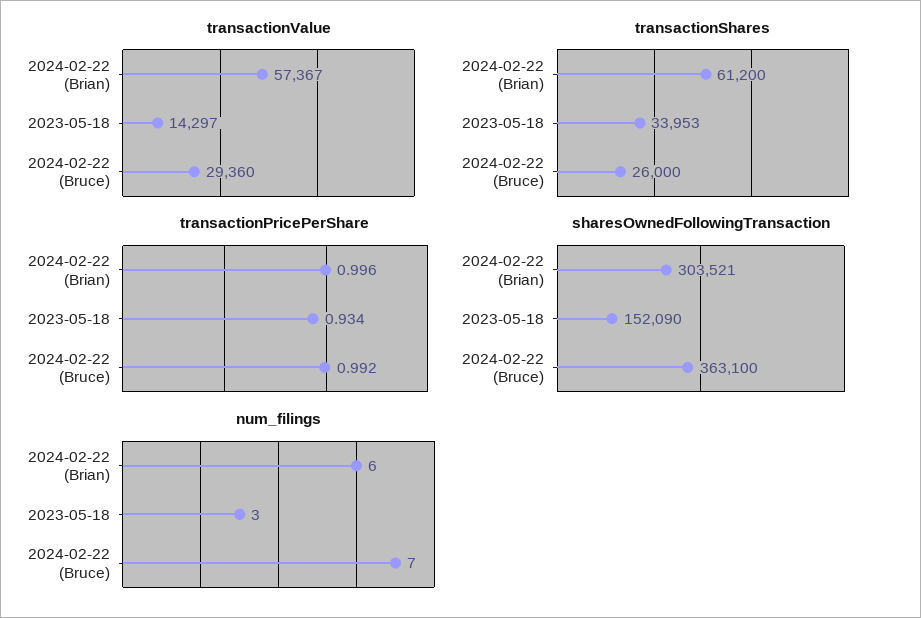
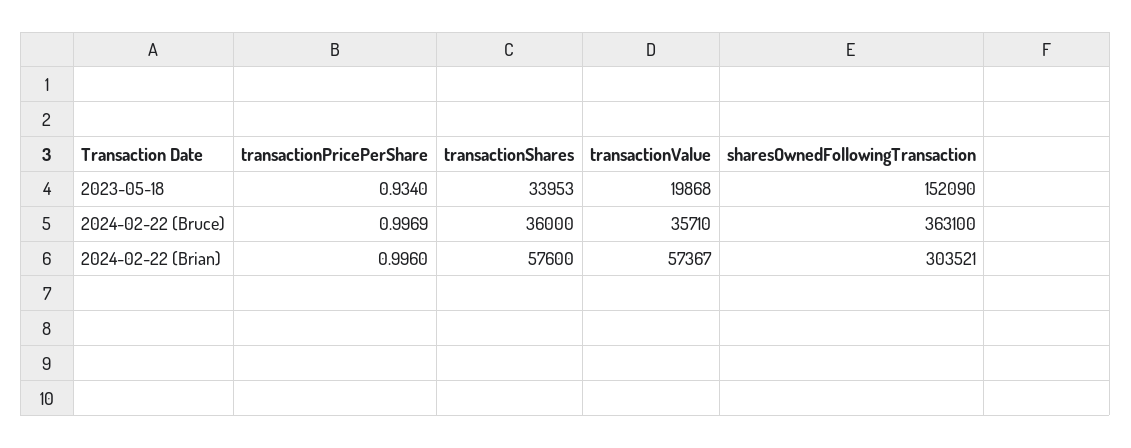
transactionValue, 2023-05-18: 14297 -> 19868
transactionValue, 2024-02-22 (Bruce): 29360 -> 35710
transactionShares, 2024-02-22 (Brian): 61200 -> 57600
transactionShares, 2024-02-22 (Bruce): 26000 -> 36000
transactionPricePerShare, 2024-02-22 (Bruce): 0.992 -> 0.9969
num_filings, 2024-02-22 (Brian): 6 -> none
num_filings, 2023-05-18: 3 -> none
num_filings, 2024-02-22 (Bruce): 7 -> none

